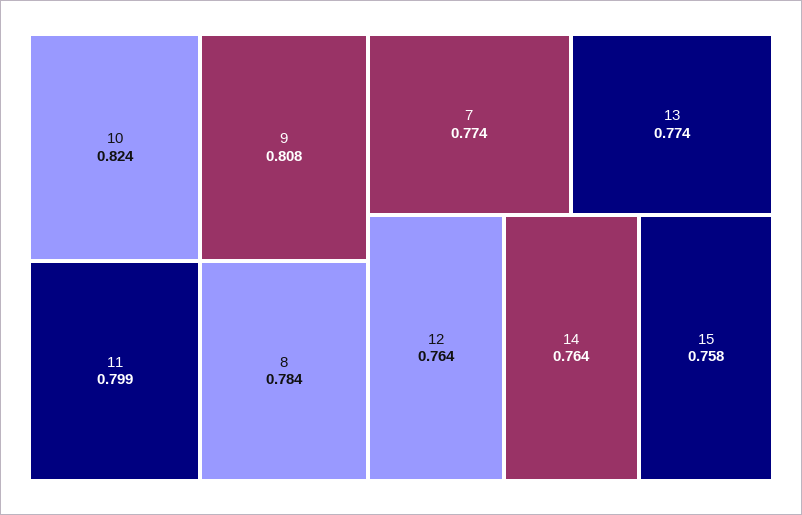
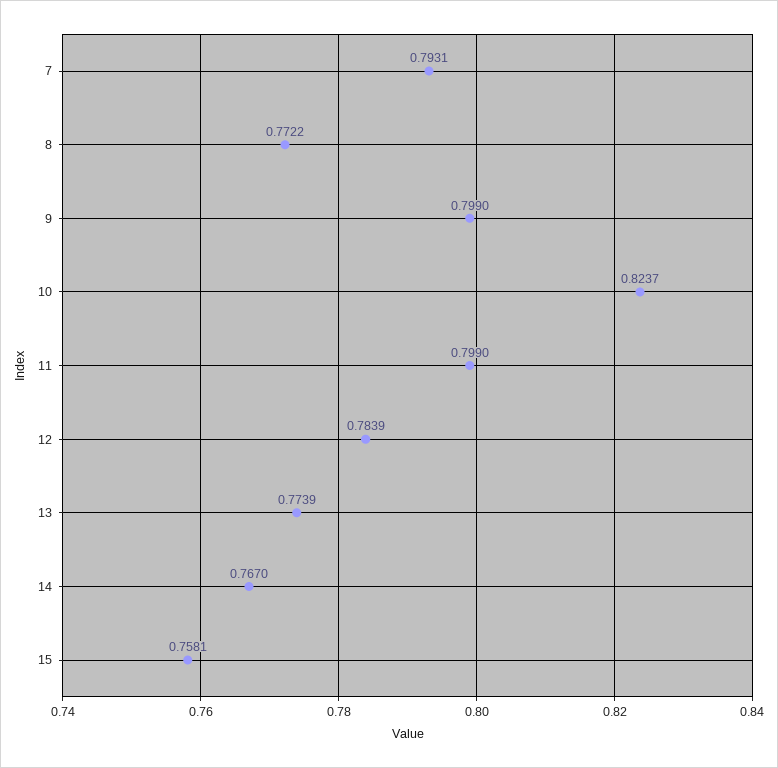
9: 0.808 -> 0.799
8: 0.784 -> 0.7722
7: 0.774 -> 0.7931
12: 0.764 -> 0.7839
14: 0.764 -> 0.767

